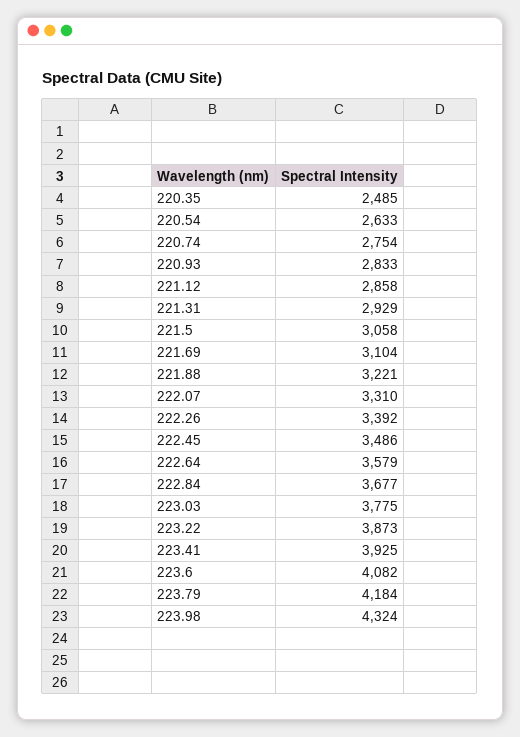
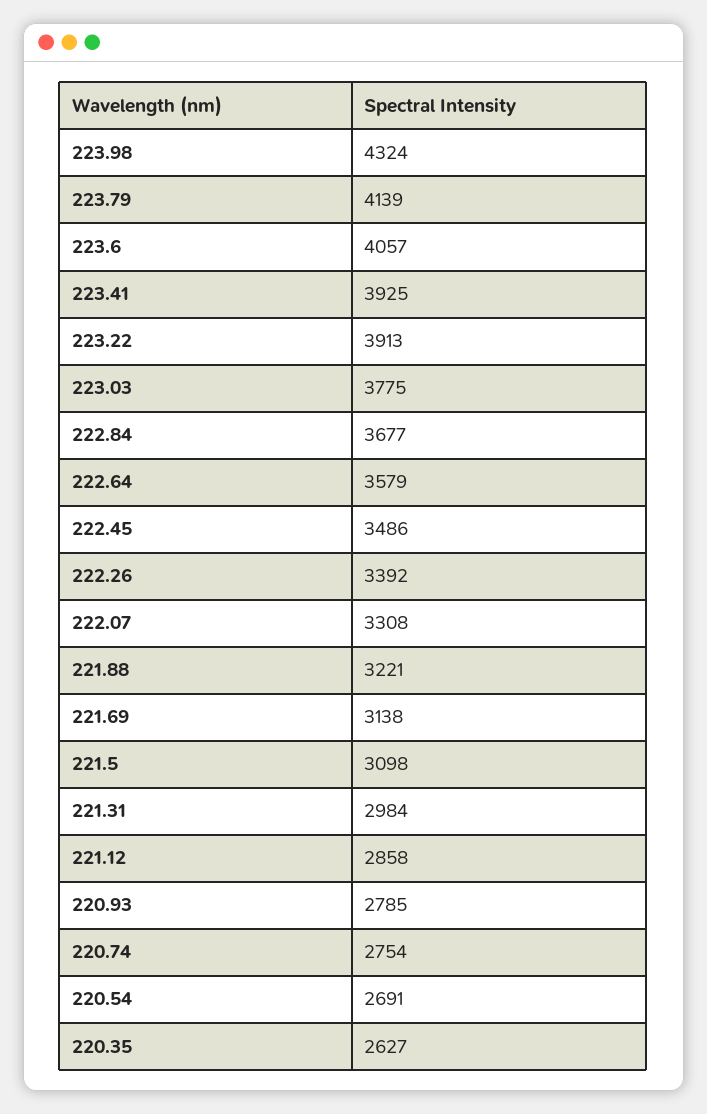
220.35: 2485 -> 2627
220.54: 2633 -> 2691
220.93: 2833 -> 2785
221.31: 2929 -> 2984
221.5: 3058 -> 3098
221.69: 3104 -> 3138
222.07: 3310 -> 3308
223.22: 3873 -> 3913
223.6: 4082 -> 4057
223.79: 4184 -> 4139

